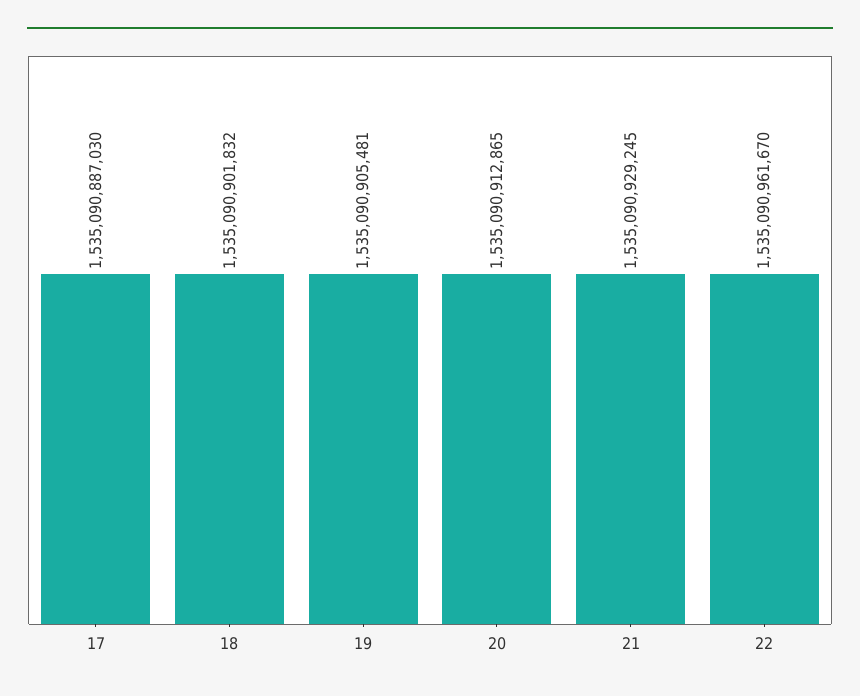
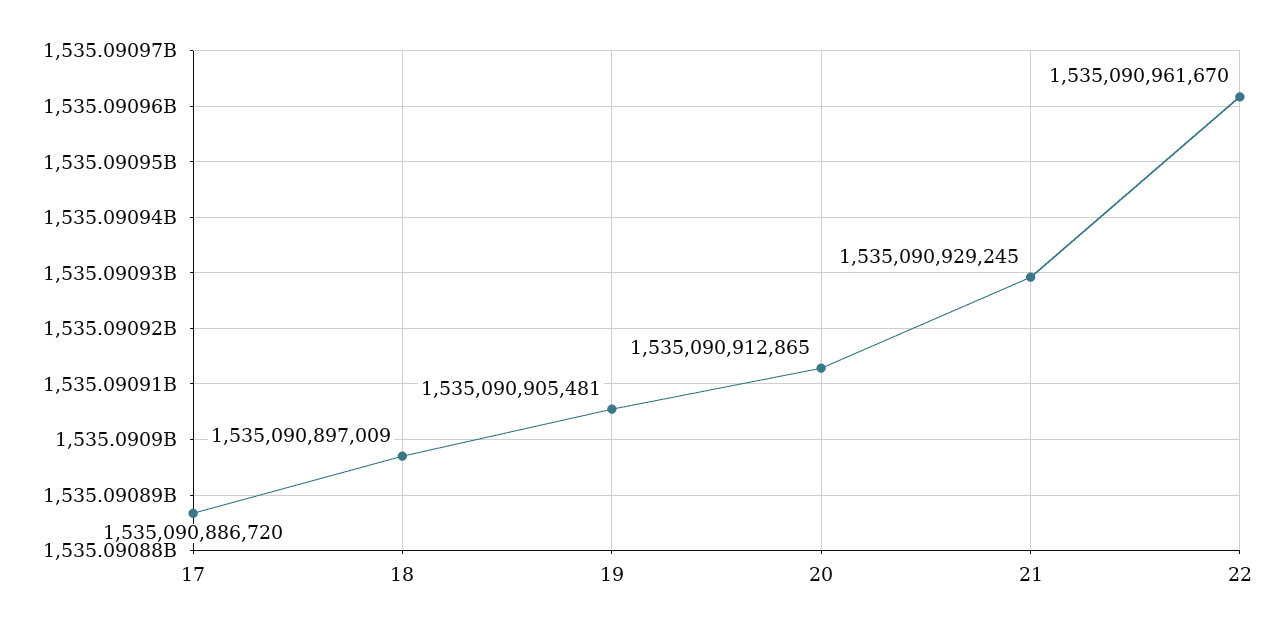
17: 1535090887030 -> 1535090886720
18: 1535090901832 -> 1535090897009

